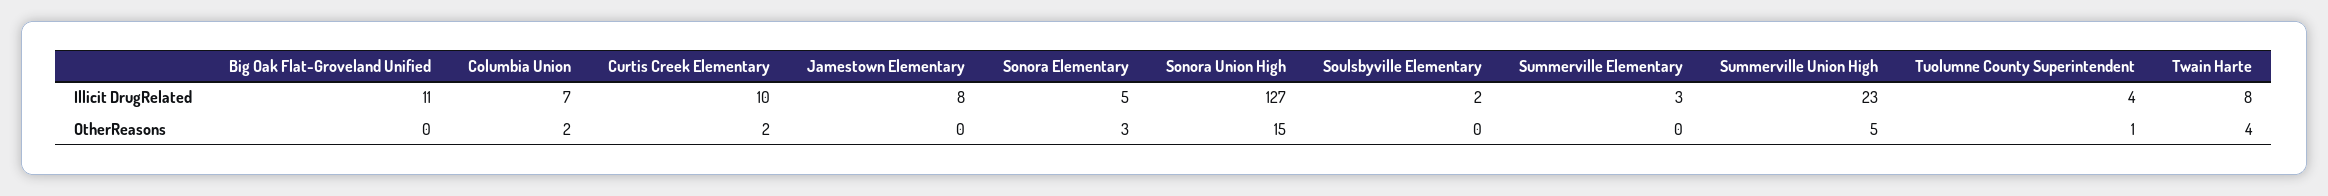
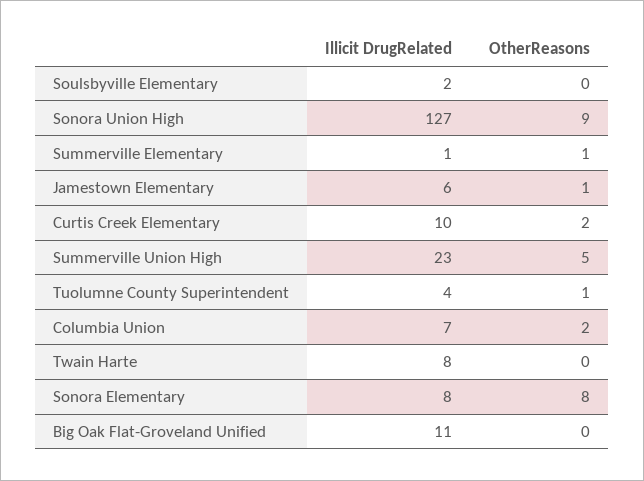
Jamestown Elementary, Illicit DrugRelated: 8 -> 6
Sonora Elementary, Illicit DrugRelated: 5 -> 8
Summerville Elementary, Illicit DrugRelated: 3 -> 1
Jamestown Elementary, OtherReasons: 0 -> 1
Sonora Elementary, OtherReasons: 3 -> 8
Sonora Union High, OtherReasons: 15 -> 9
Summerville Elementary, OtherReasons: 0 -> 1
Twain Harte, OtherReasons: 4 -> 0

